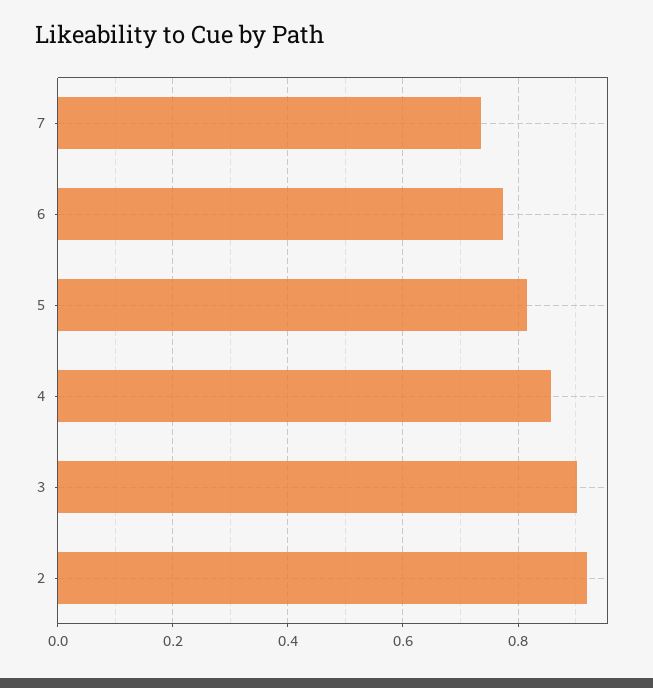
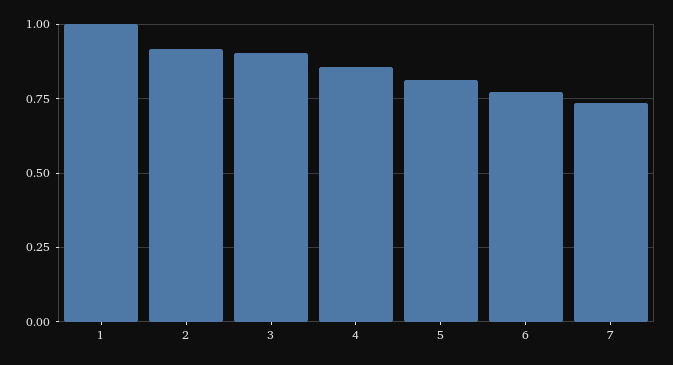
1: none -> 1

